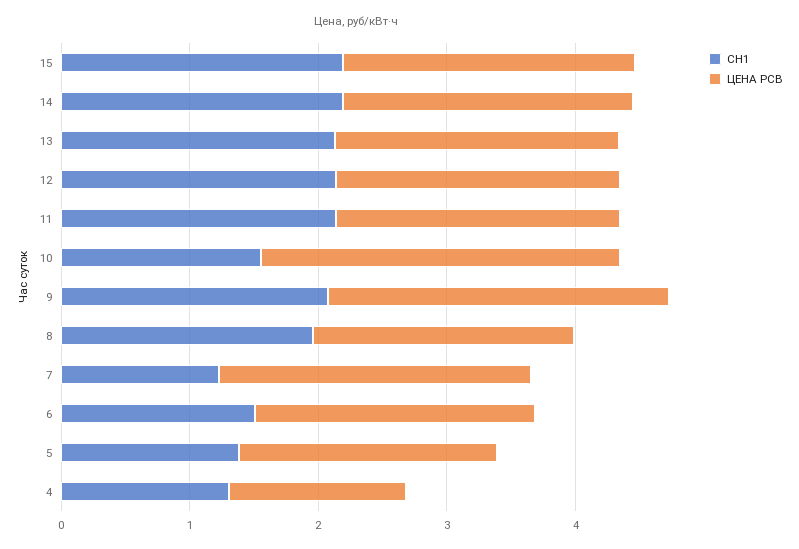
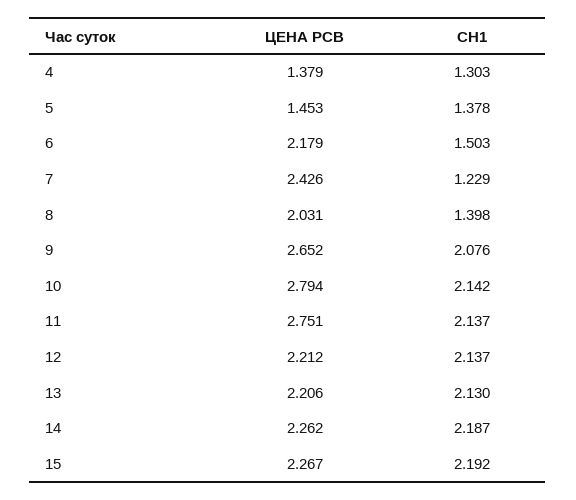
ЦЕНА РСВ, 11: 2.2 -> 2.751
СН1, 10: 1.6 -> 2.142
СН1, 8: 2 -> 1.398
ЦЕНА РСВ, 5: 2 -> 1.453

